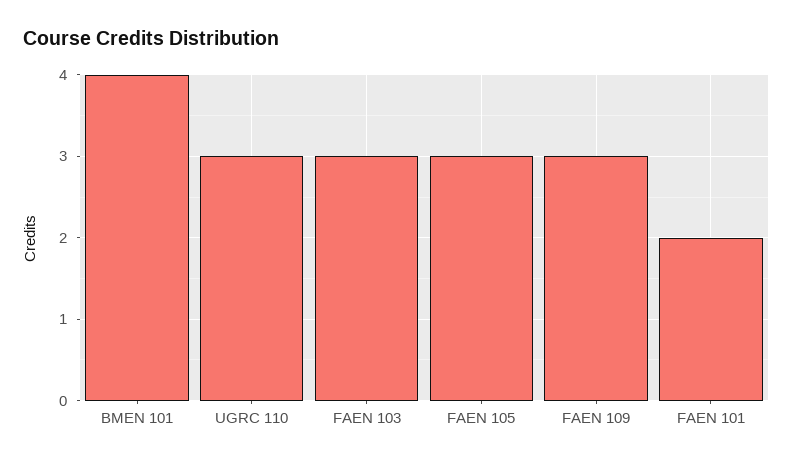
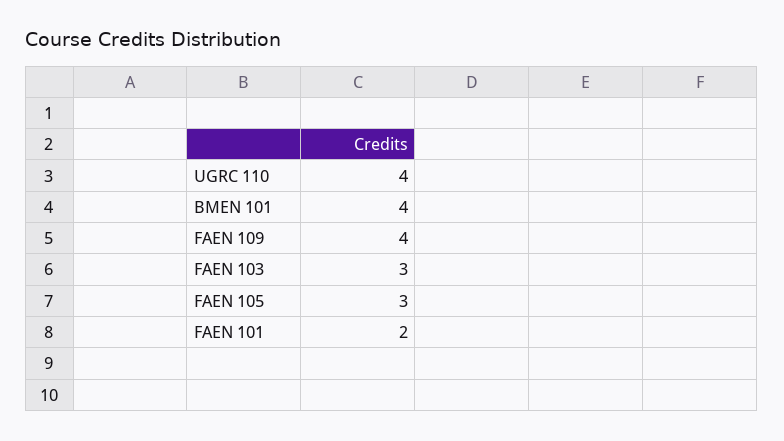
UGRC 110: 3 -> 4
FAEN 109: 3 -> 4

